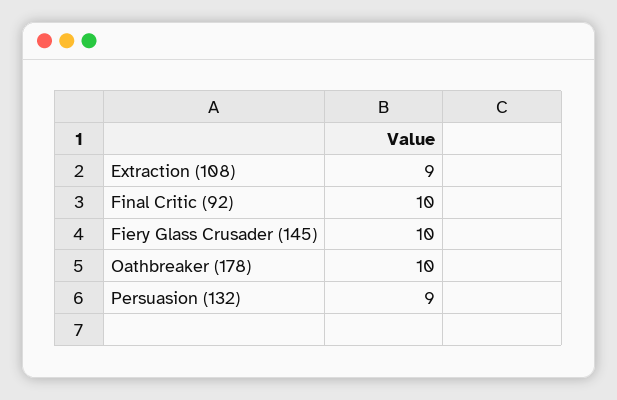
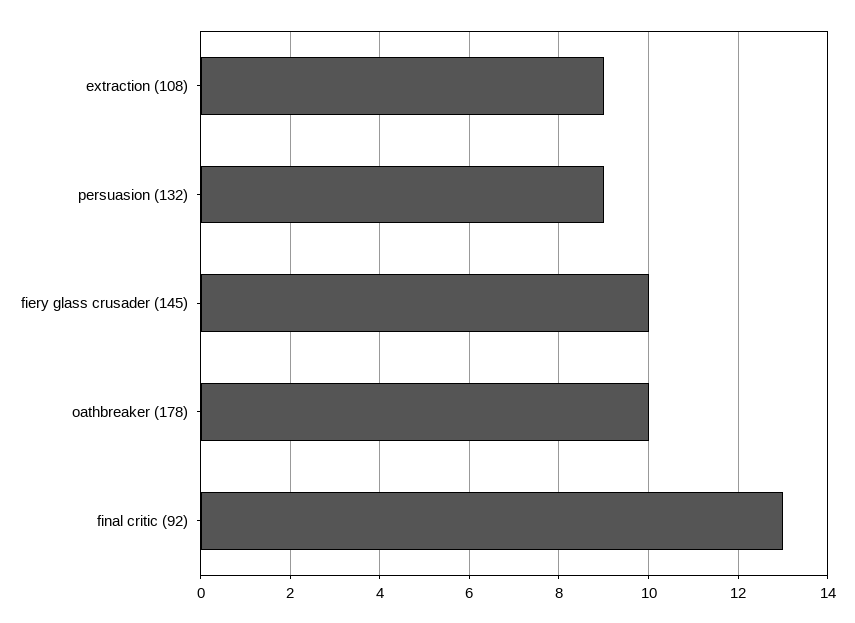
Final Critic (92): 10 -> 13

